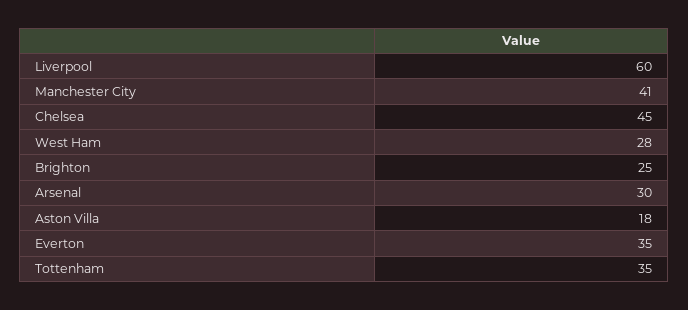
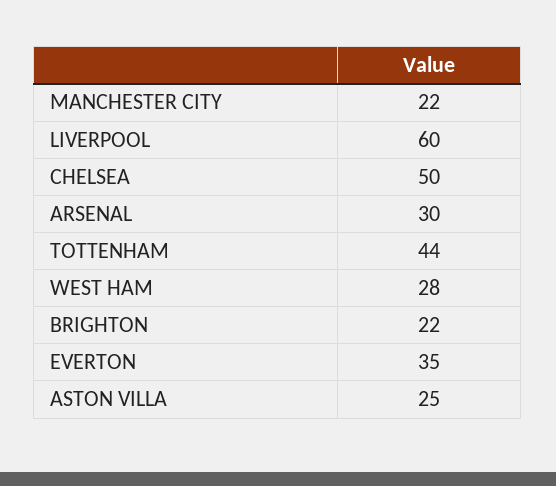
Manchester City: 41 -> 22
Chelsea: 45 -> 50
Brighton: 25 -> 22
Aston Villa: 18 -> 25
Tottenham: 35 -> 44

